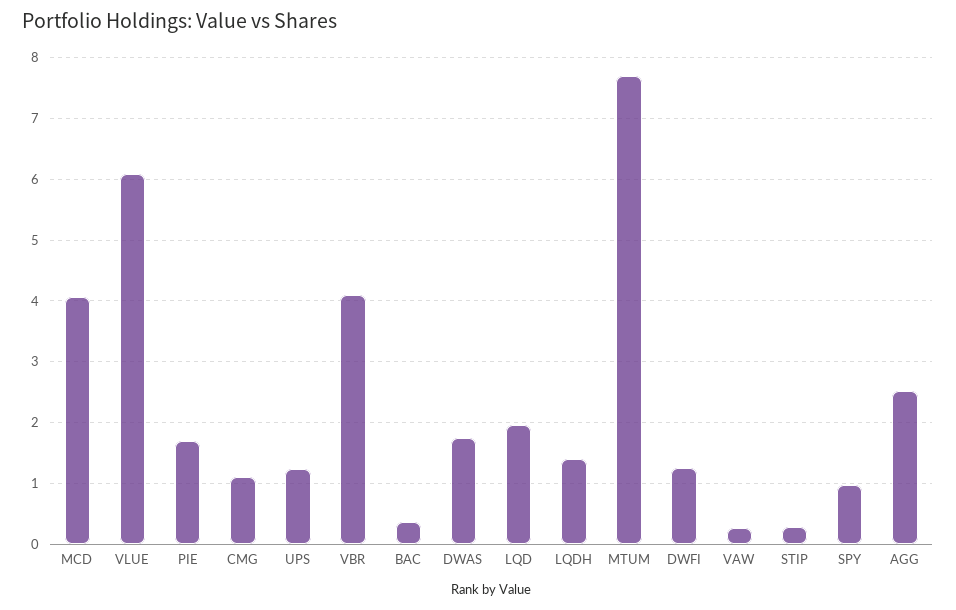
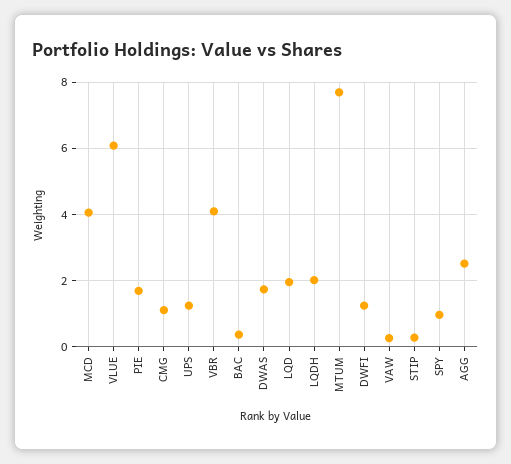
LQDH: 1.4 -> 2

